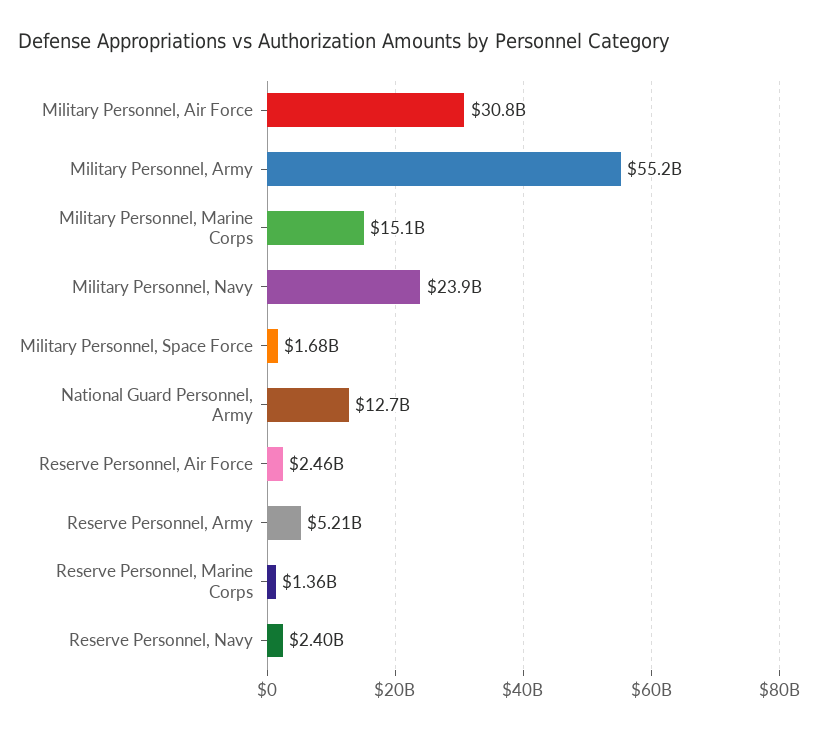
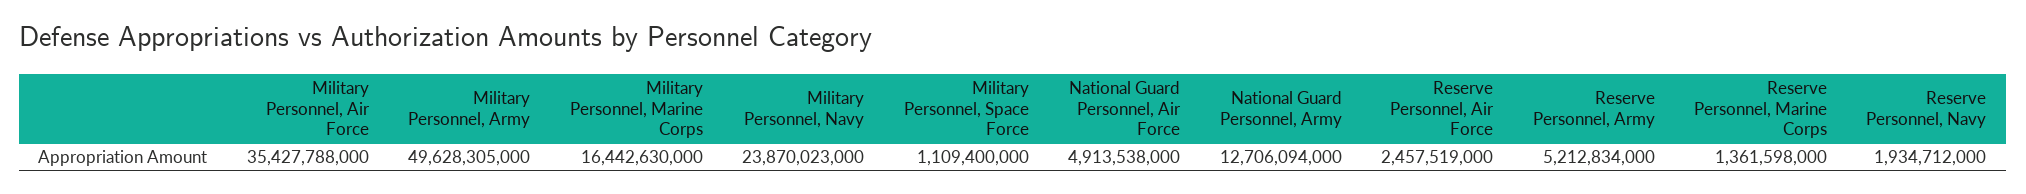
Military Personnel, Air Force: 30800000000 -> 35427788000
Military Personnel, Army: 55200000000 -> 49628305000
Military Personnel, Marine Corps: 15100000000 -> 16442630000
Military Personnel, Space Force: 1680000000 -> 1109400000
Reserve Personnel, Navy: 2400000000 -> 1934712000
National Guard Personnel, Air Force: none -> 4913538000

